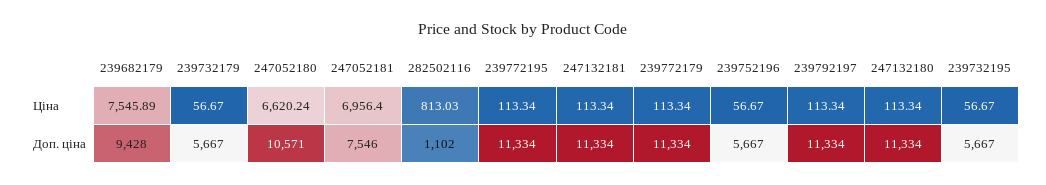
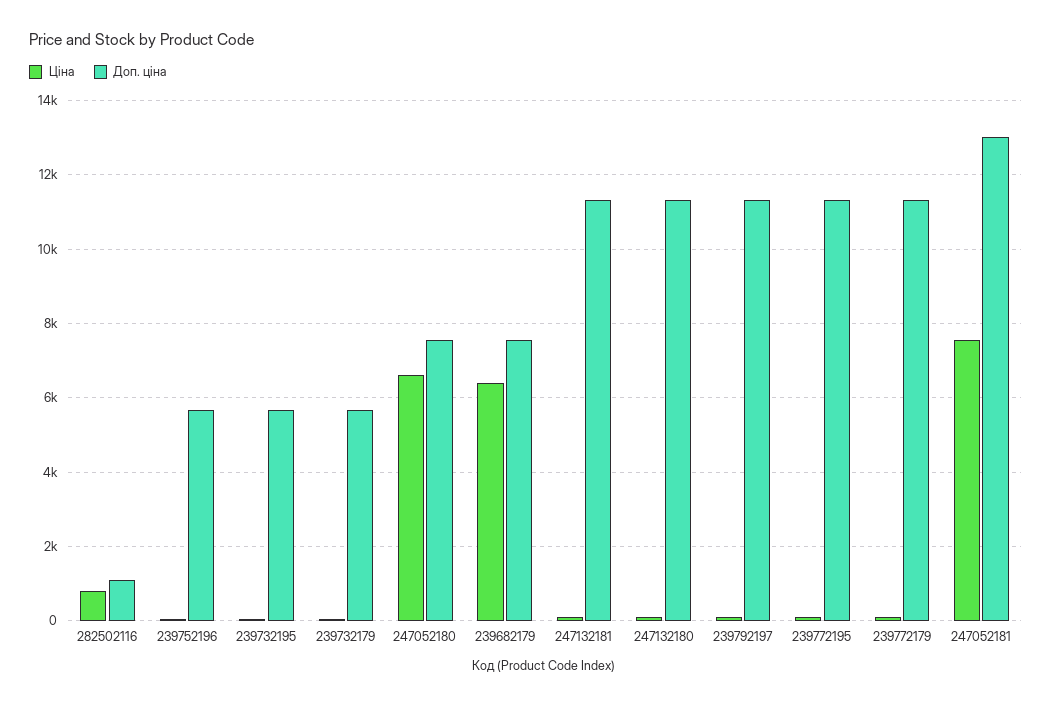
Ціна, 239682179: 7545.89 -> 6400
Ціна, 247052181: 6956.4 -> 7600
Доп. ціна, 239682179: 9428 -> 7600
Доп. ціна, 247052180: 10571 -> 7600
Доп. ціна, 247052181: 7546 -> 13000

